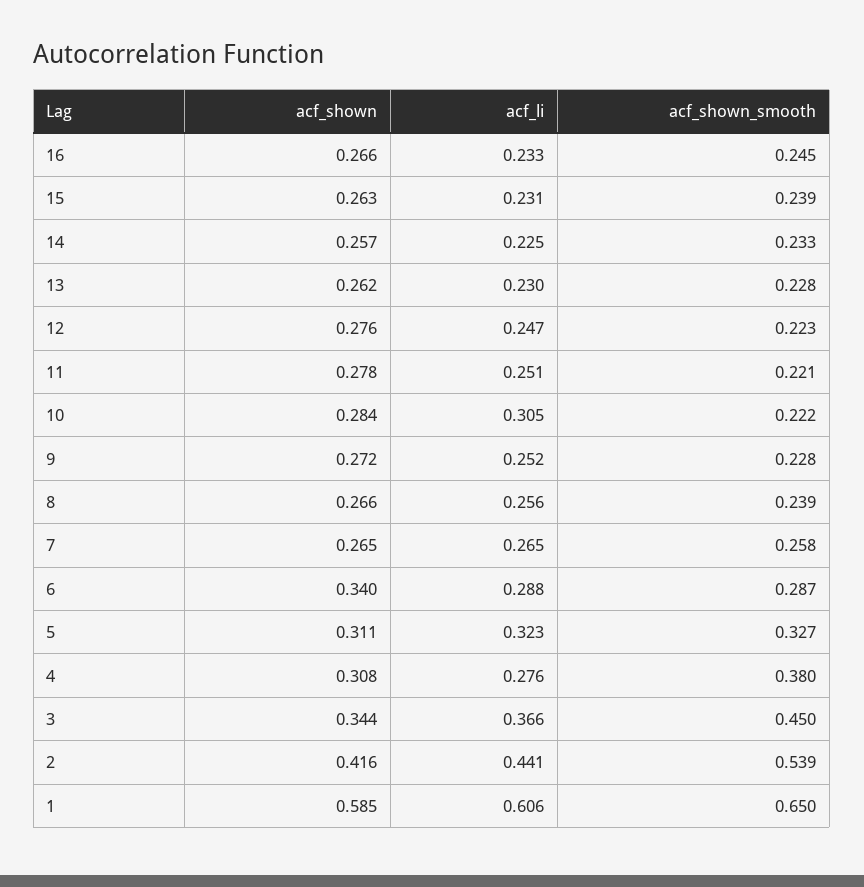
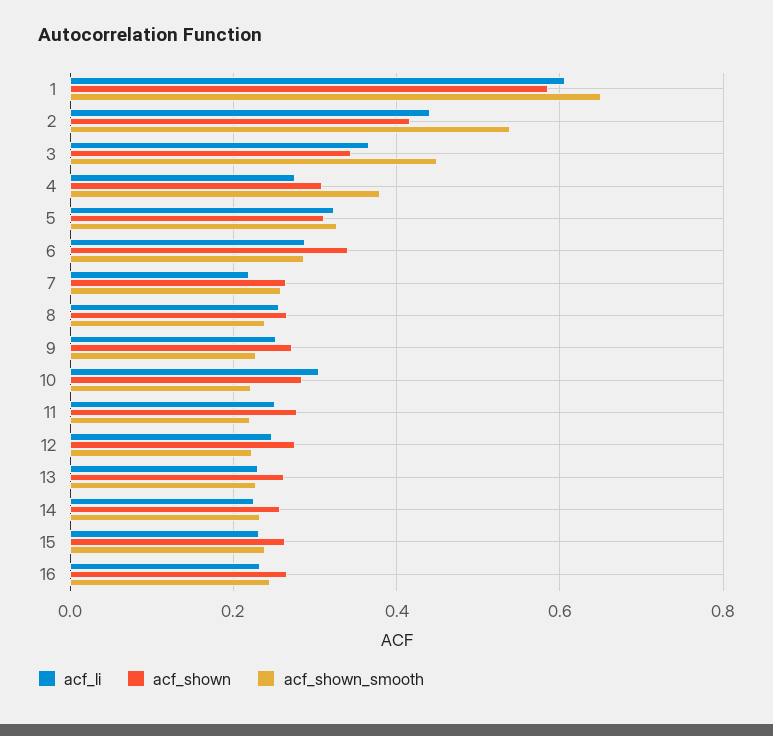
acf_li, 7: 0.265 -> 0.22

